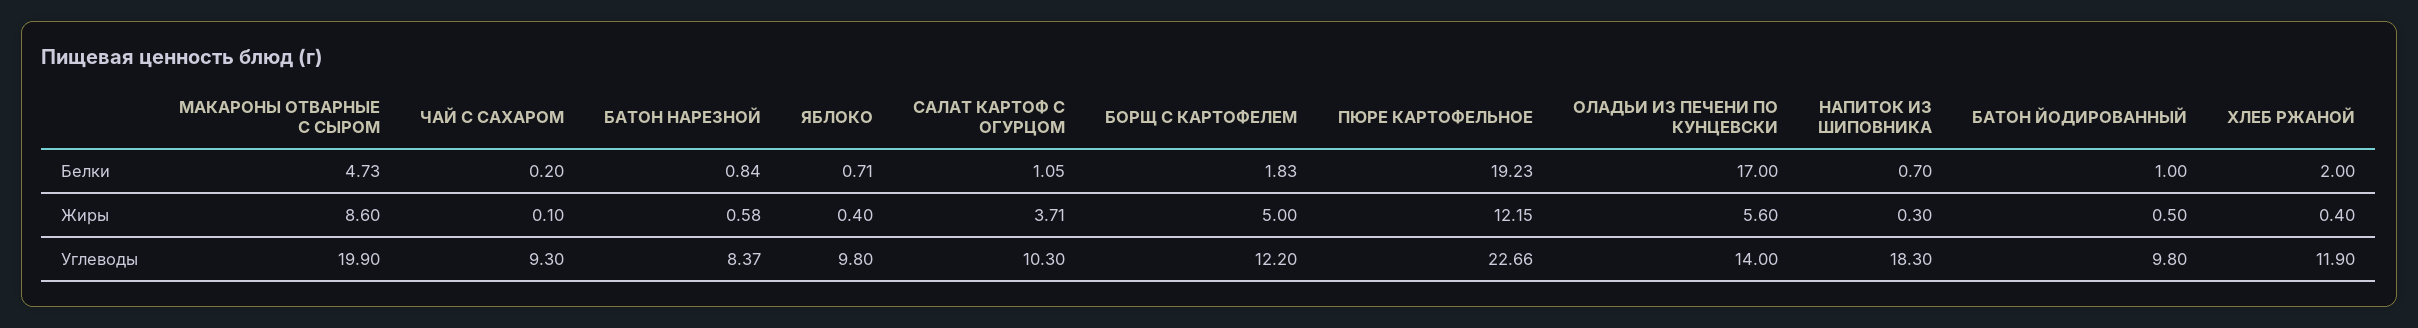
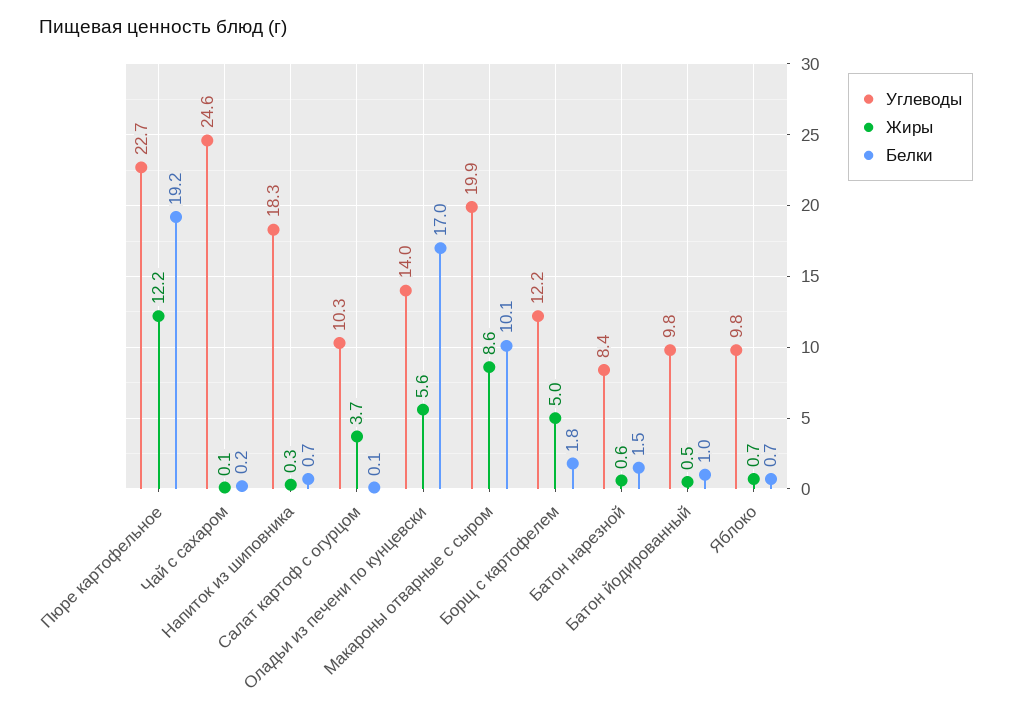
Белки, МАКАРОНЫ ОТВАРНЫЕ С СЫРОМ: 4.73 -> 10.1
Белки, БАТОН НАРЕЗНОЙ: 0.84 -> 1.5
Белки, САЛАТ КАРТОФ С ОГУРЦОМ: 1.05 -> 0.1
Белки, ХЛЕБ РЖАНОЙ: 2 -> none
Жиры, ЯБЛОКО: 0.4 -> 0.7
Жиры, ХЛЕБ РЖАНОЙ: 0.4 -> none
Углеводы, ЧАЙ С САХАРОМ: 9.3 -> 24.6
Углеводы, ХЛЕБ РЖАНОЙ: 11.9 -> none

